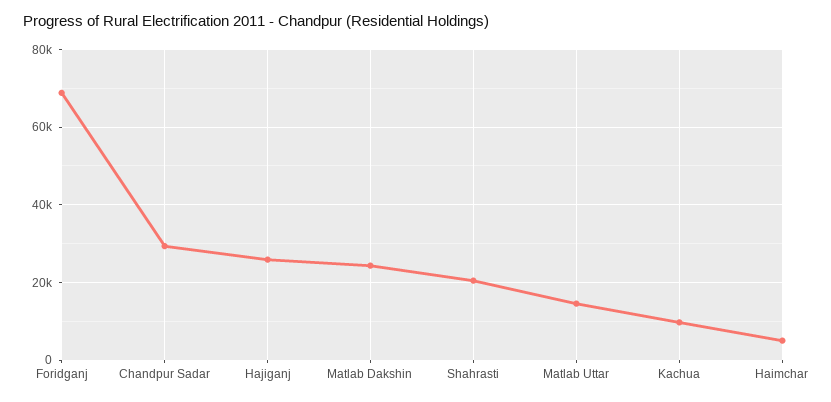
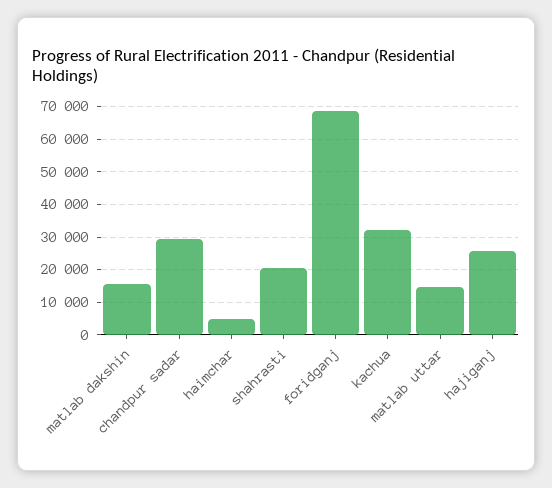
Matlab Dakshin: 24000 -> 16000
Kachua: 10000 -> 32000

